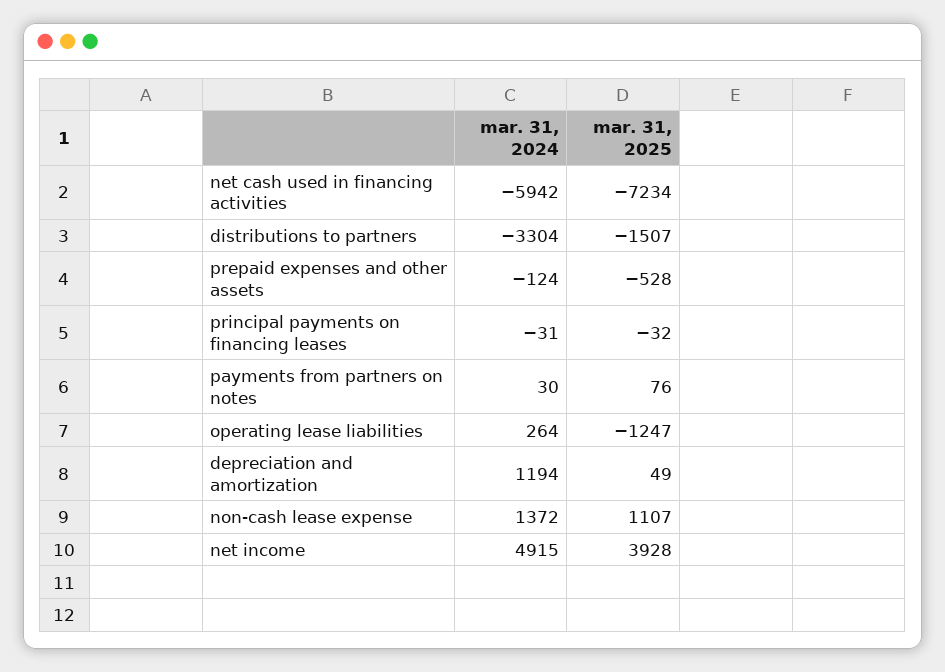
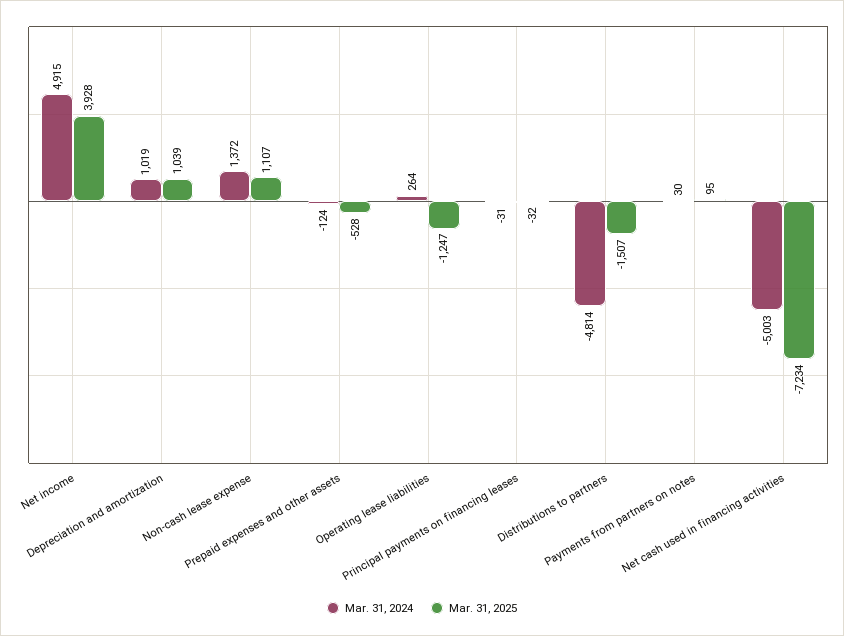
mar. 31, 2024, net cash used in financing activities: -5942 -> -5003
mar. 31, 2024, distributions to partners: -3304 -> -4814
mar. 31, 2025, payments from partners on notes: 76 -> 95
mar. 31, 2024, depreciation and amortization: 1194 -> 1019
mar. 31, 2025, depreciation and amortization: 49 -> 1039

